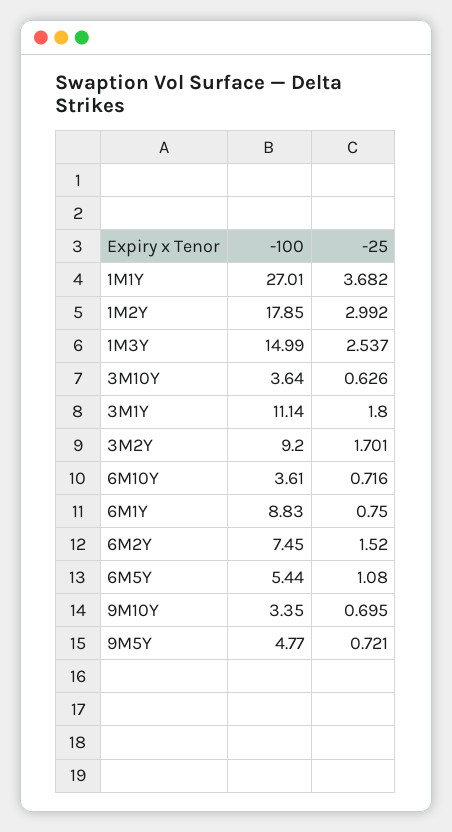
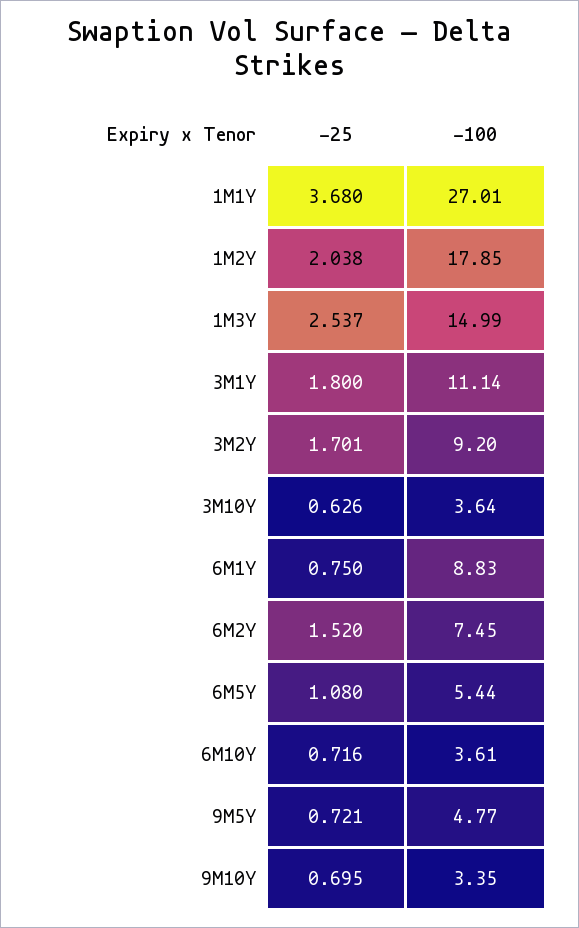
-25, 1M1Y: 3.682 -> 3.68
-25, 1M2Y: 2.992 -> 2.038

